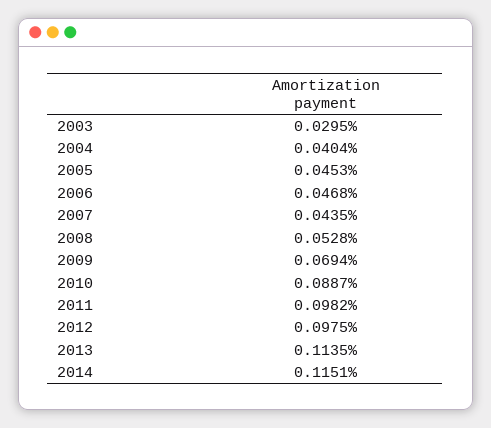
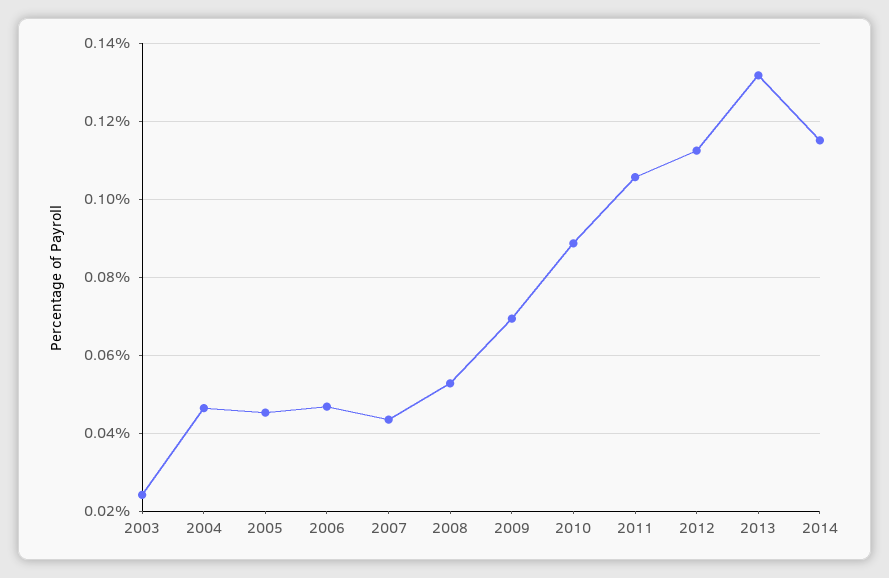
2003: 0.0295 -> 0.024
2004: 0.0404 -> 0.046
2011: 0.0982 -> 0.106
2012: 0.0975 -> 0.112
2013: 0.1135 -> 0.132

